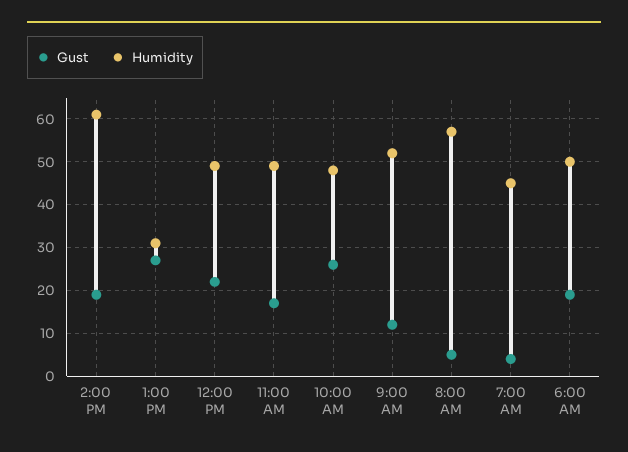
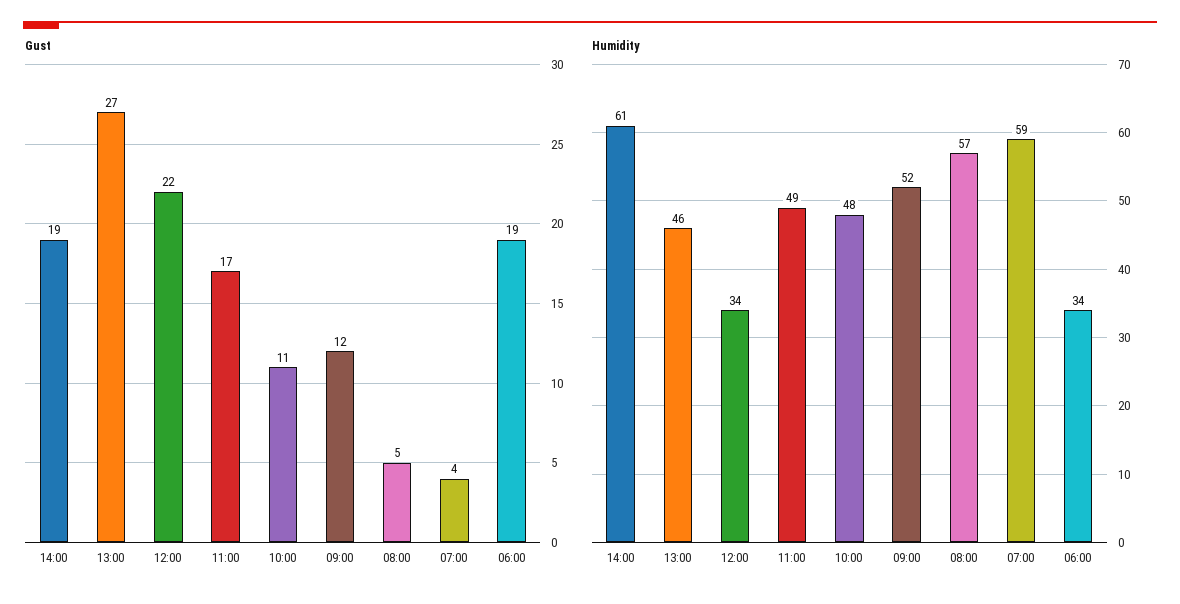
Humidity, 1:00 PM: 30 -> 46
Humidity, 12:00 PM: 50 -> 34
Gust, 10:00 AM: 25 -> 11
Humidity, 7:00 AM: 45 -> 59
Humidity, 6:00 AM: 50 -> 34

